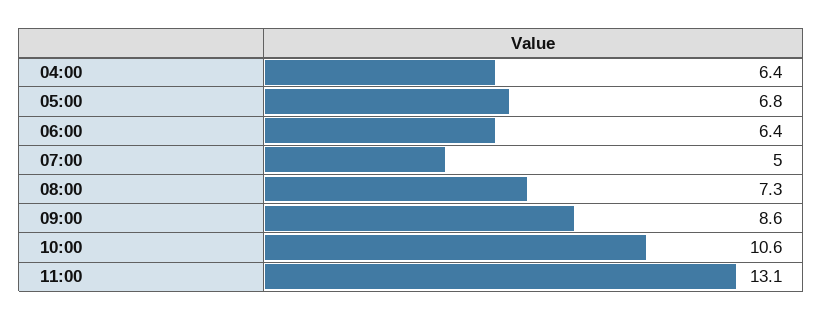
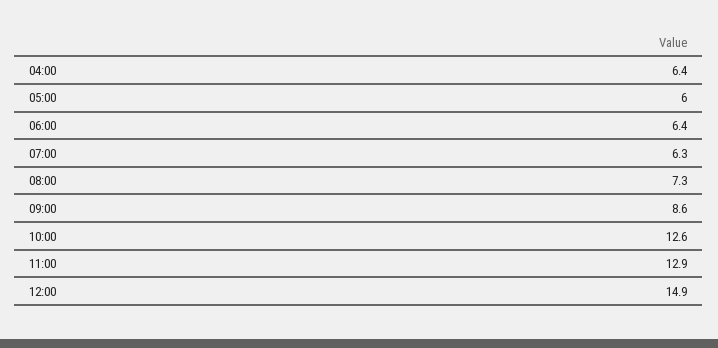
05:00: 6.8 -> 6
07:00: 5 -> 6.3
10:00: 10.6 -> 12.6
11:00: 13.1 -> 12.9
12:00: none -> 14.9

